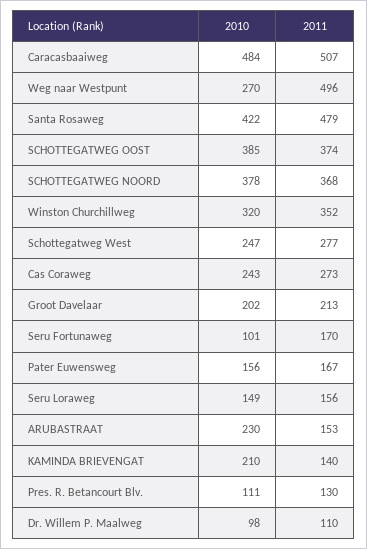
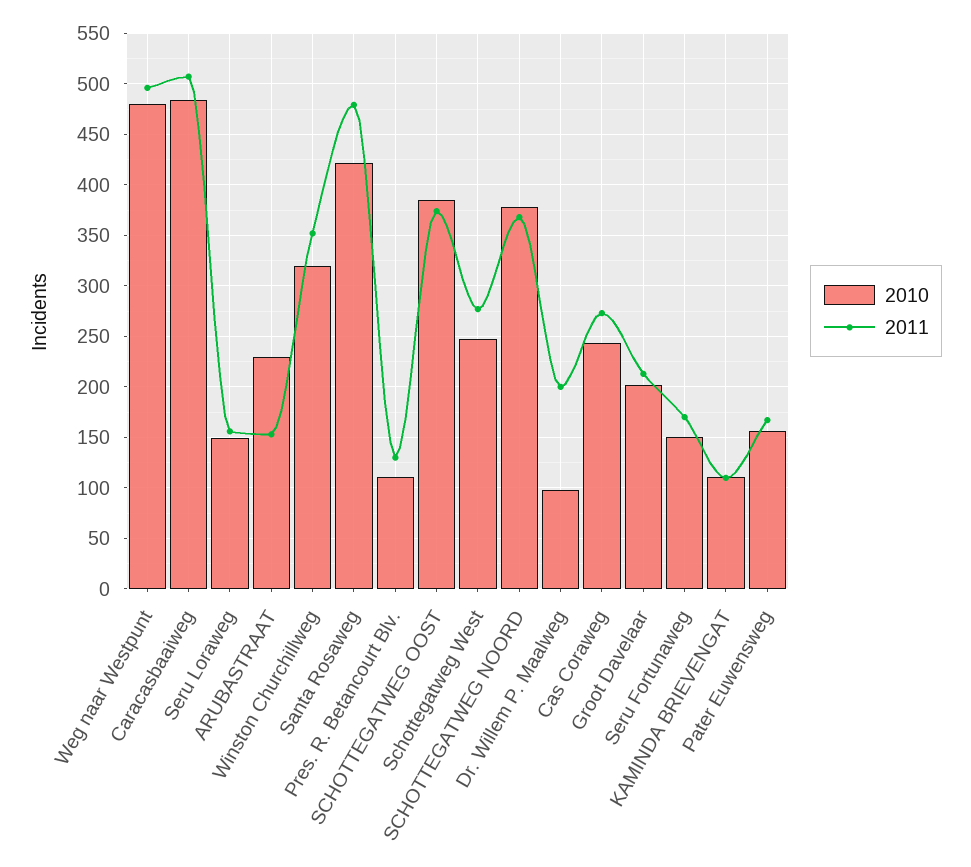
2010, Weg naar Westpunt: 270 -> 480
2010, Seru Fortunaweg: 101 -> 150
2010, KAMINDA BRIEVENGAT: 210 -> 110
2011, KAMINDA BRIEVENGAT: 140 -> 110
2011, Dr. Willem P. Maalweg: 110 -> 200

